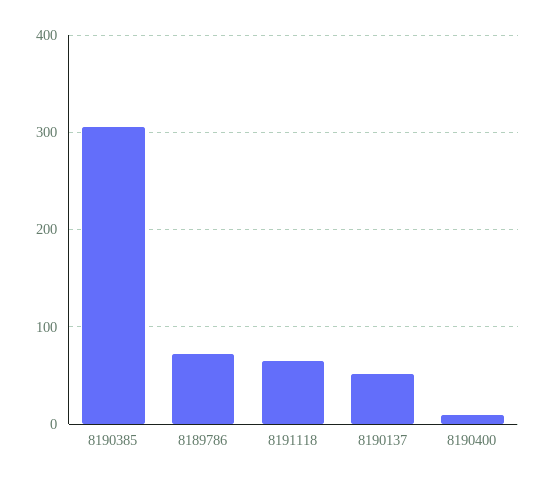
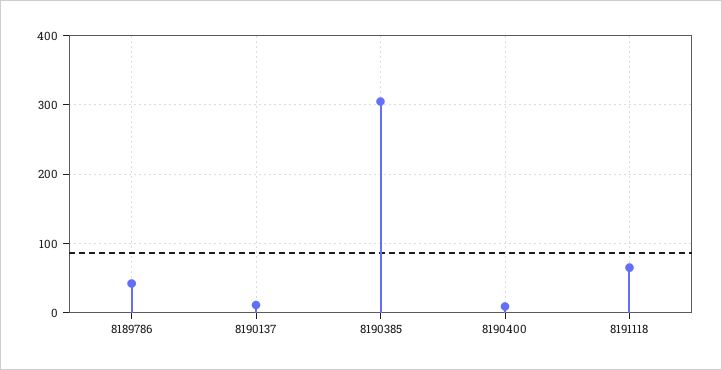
8189786: 70 -> 40
8190137: 50 -> 10

